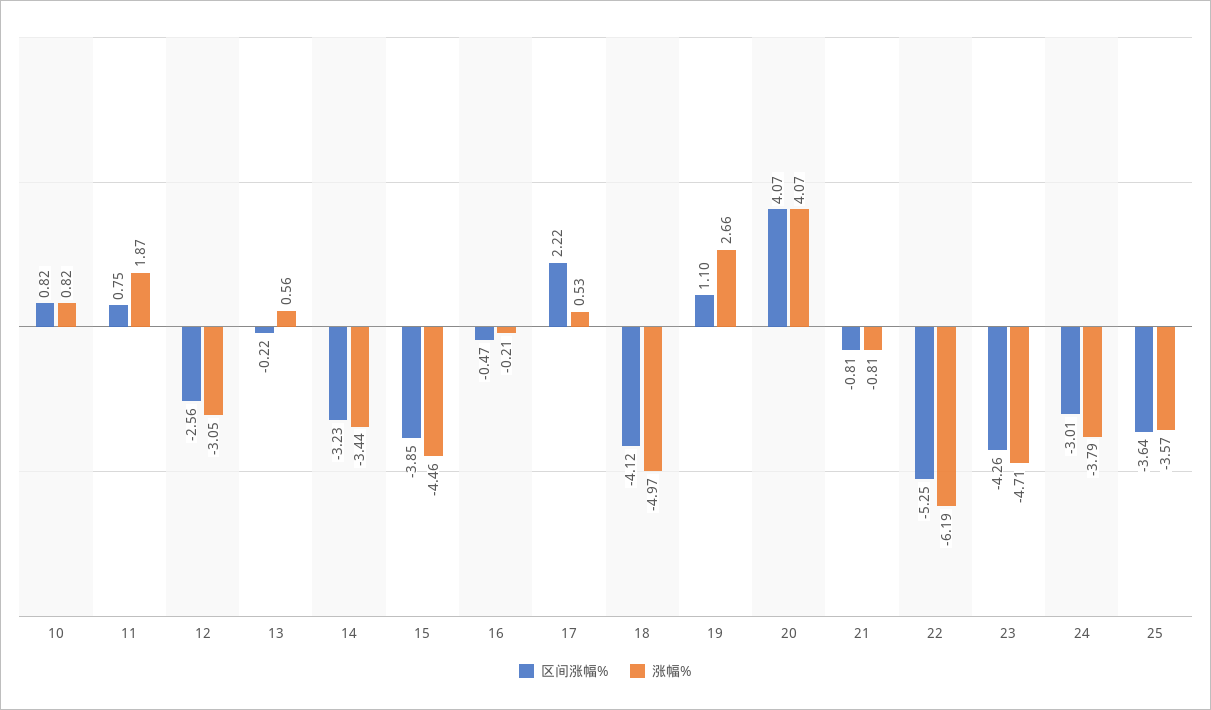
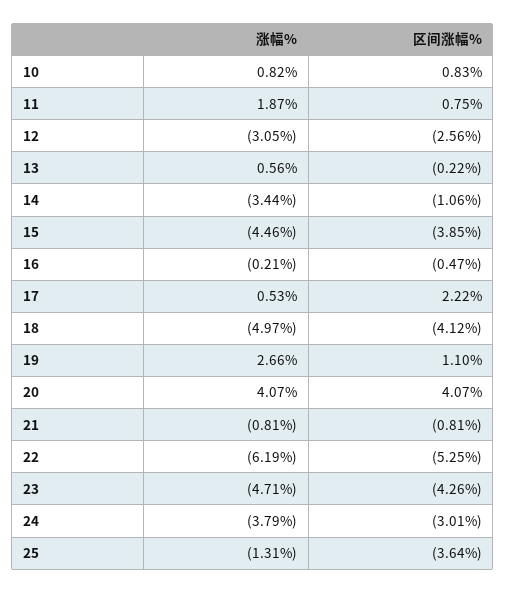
区间涨幅%, 10: 0.82 -> 0.83
区间涨幅%, 14: -3.23 -> -1.06
涨幅%, 25: -3.57 -> -1.31

